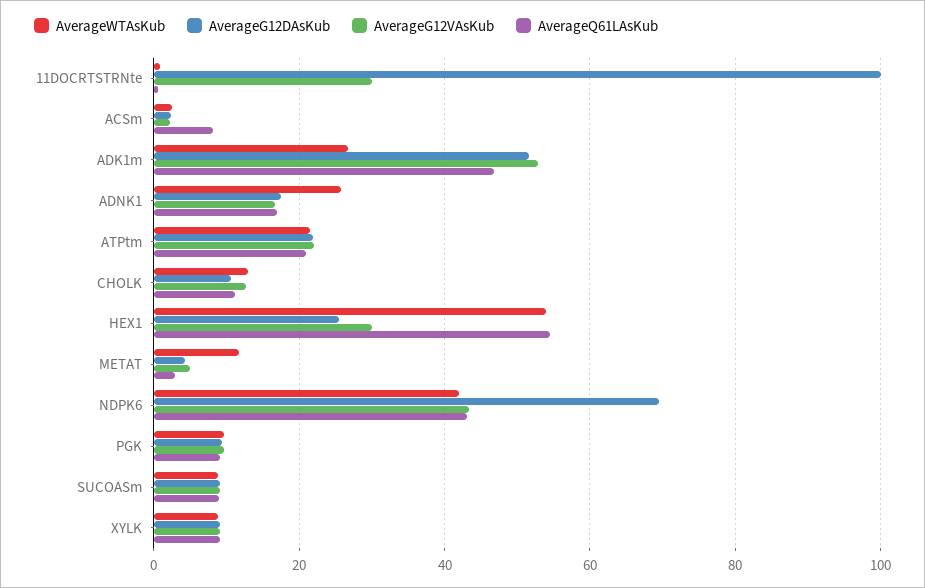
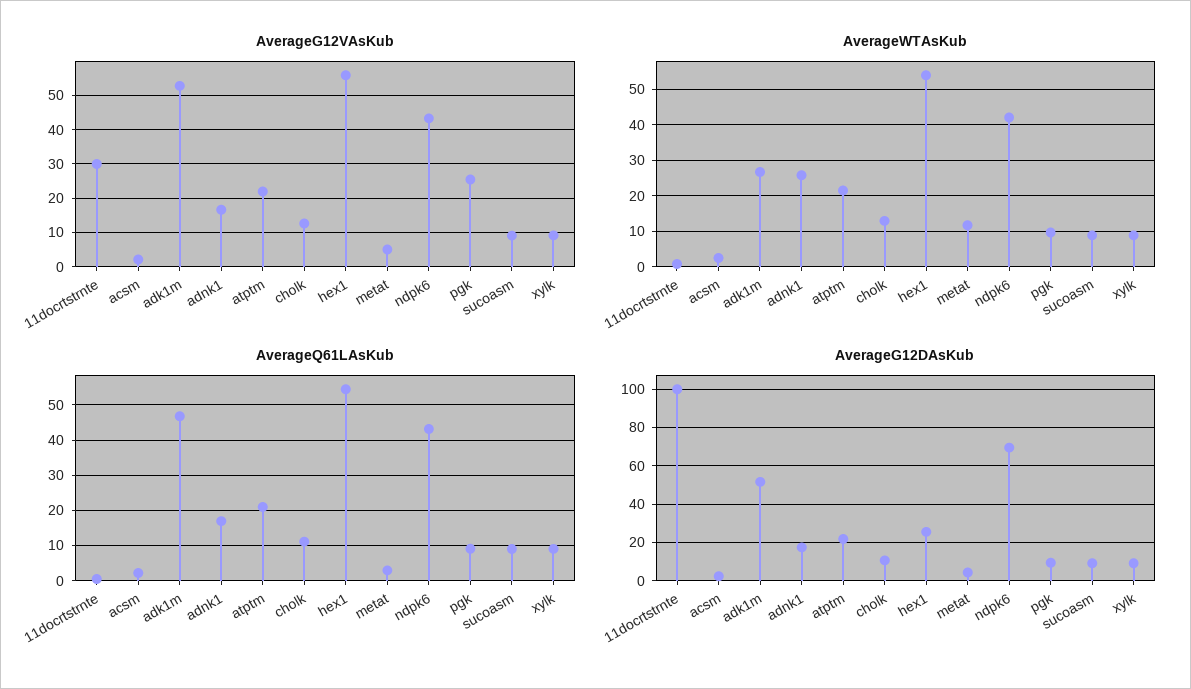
AverageQ61LAsKub, ACSm: 8 -> 2
AverageG12VAsKub, HEX1: 30 -> 56
AverageG12VAsKub, PGK: 10 -> 26

